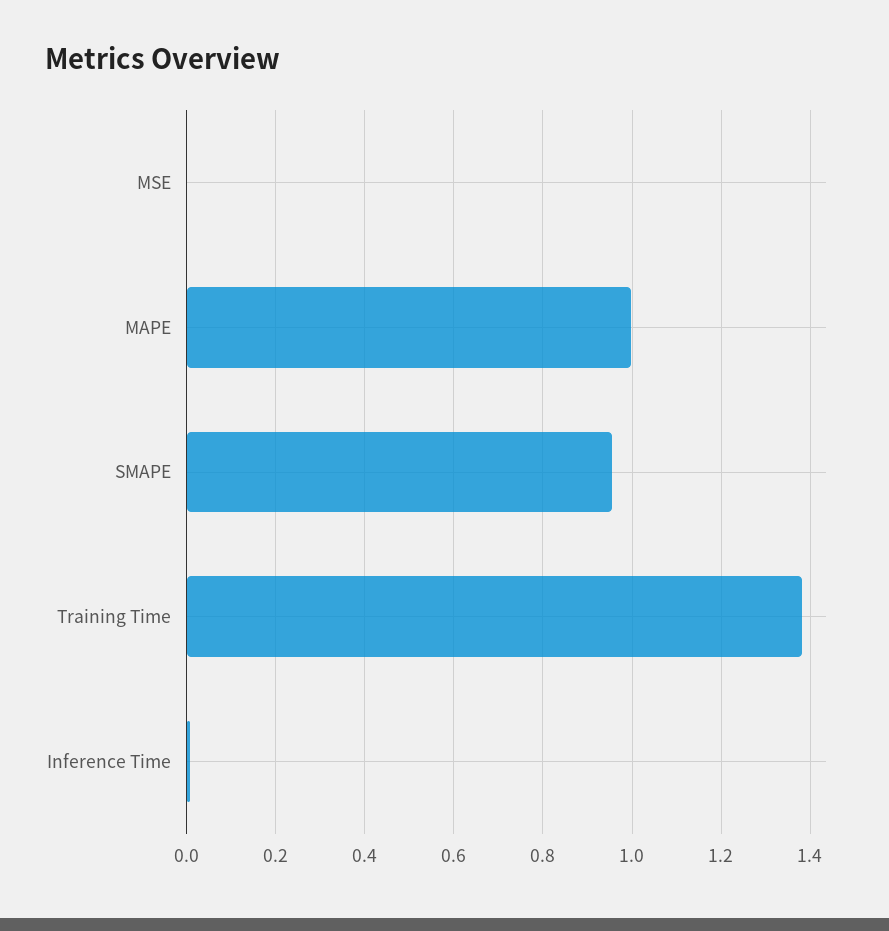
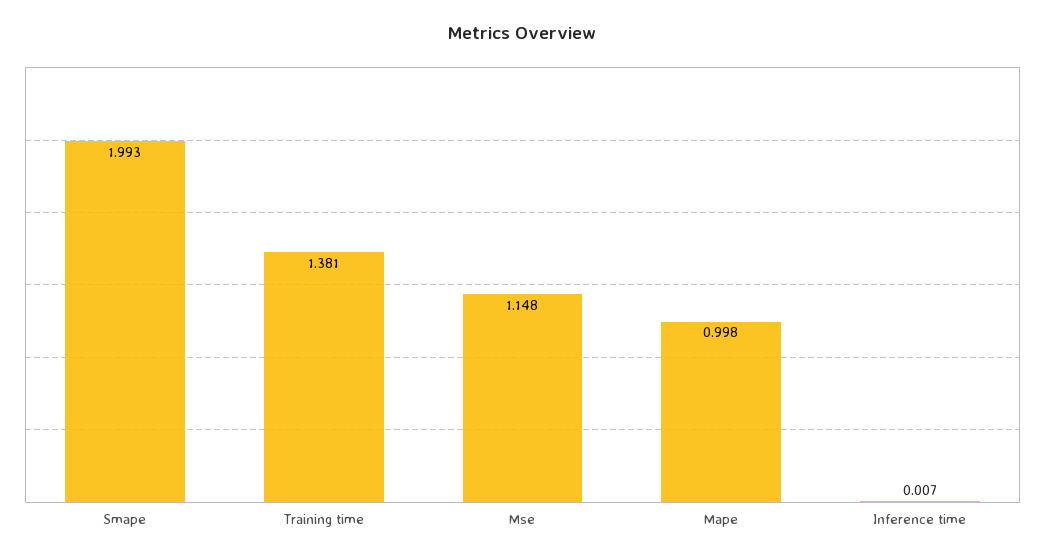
MSE: 0 -> 1.148
SMAPE: 0.96 -> 1.993

